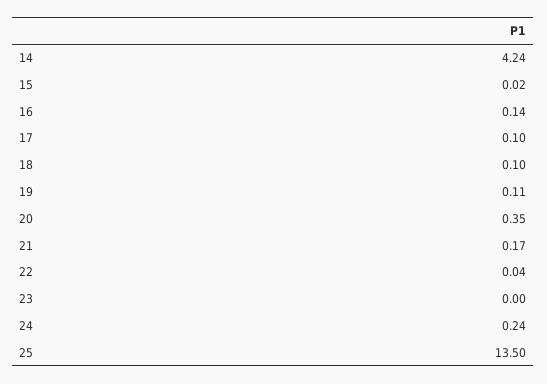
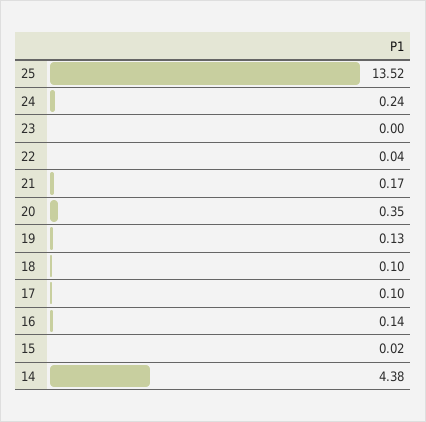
14: 4.24 -> 4.38
19: 0.11 -> 0.13
25: 13.5 -> 13.52

